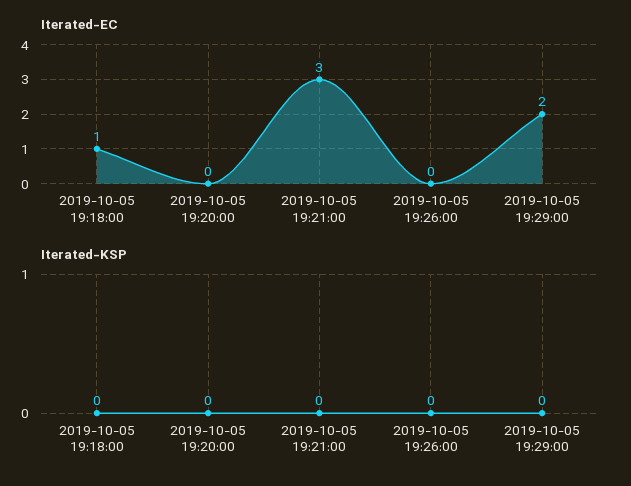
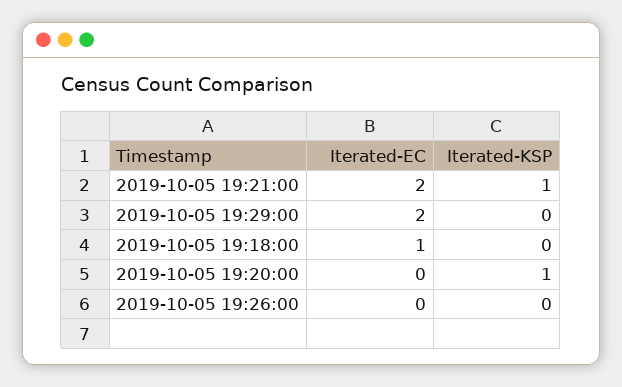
Iterated-EC, 2019-10-05 19:21:00: 3 -> 2
Iterated-KSP, 2019-10-05 19:20:00: 0 -> 1
Iterated-KSP, 2019-10-05 19:21:00: 0 -> 1

